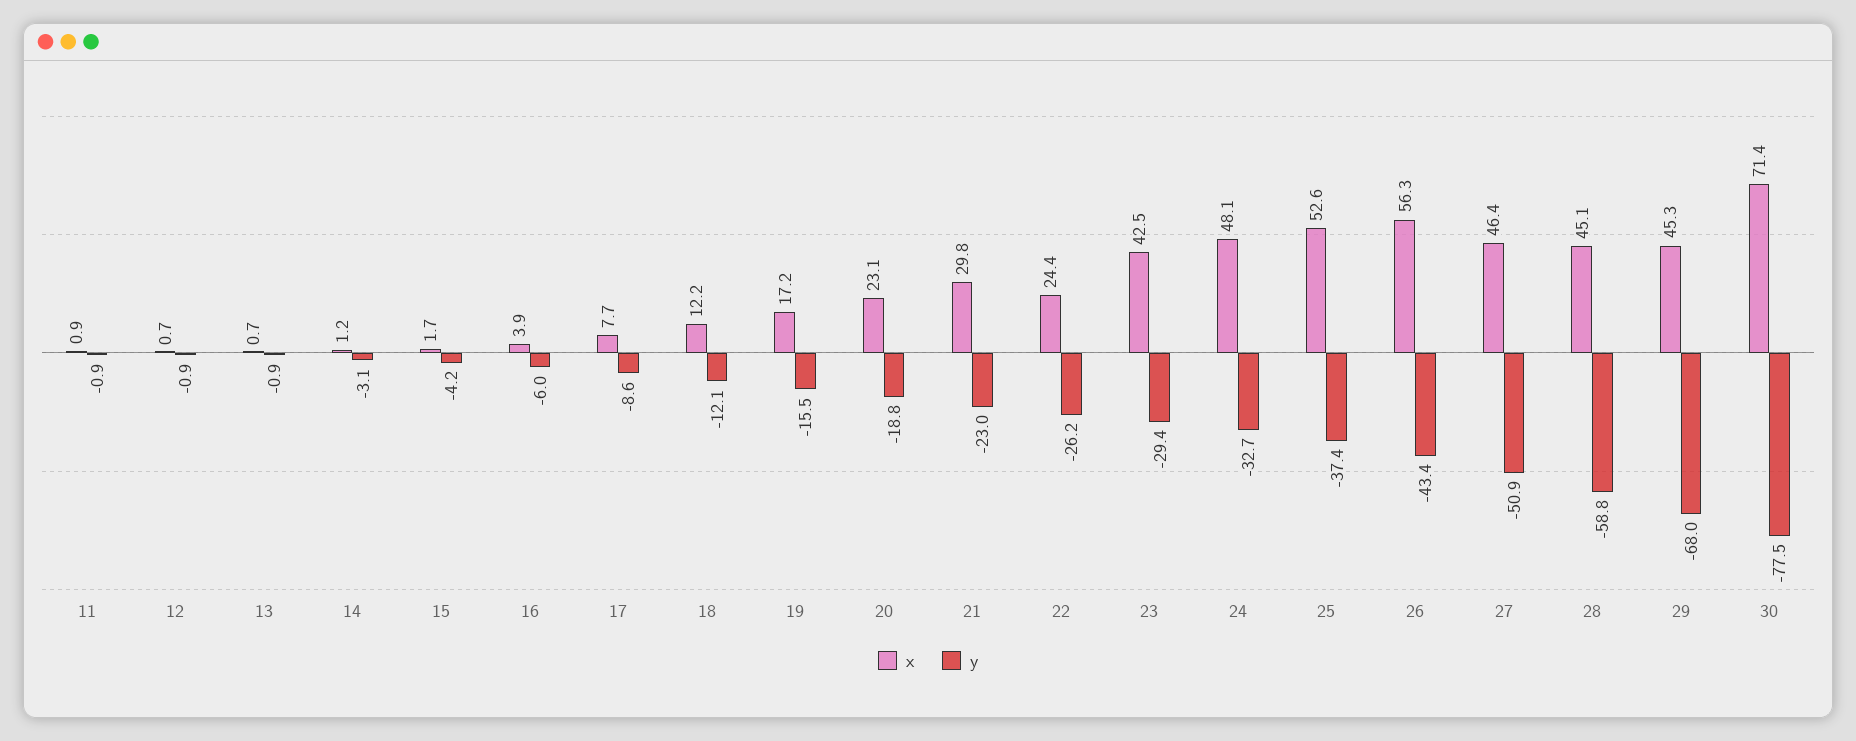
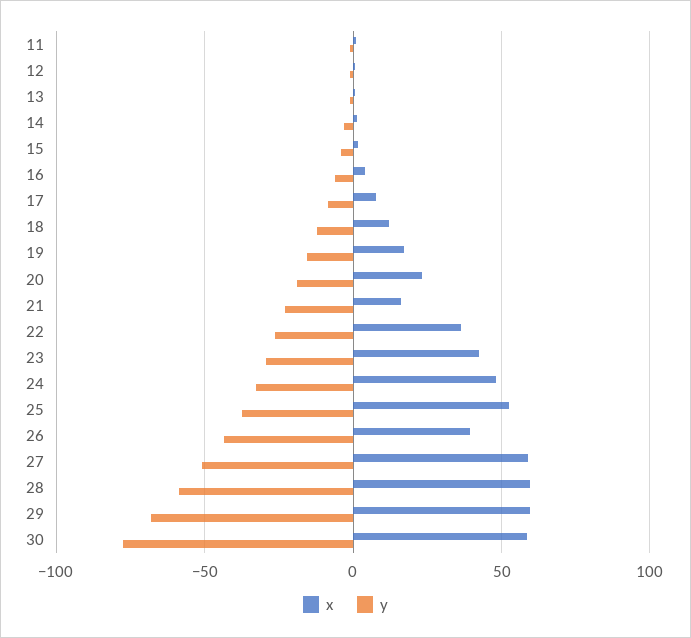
x, 21: 29.8 -> 15
x, 22: 24.4 -> 35
x, 26: 56.3 -> 40
x, 27: 46.4 -> 60
x, 28: 45.1 -> 60
x, 29: 45.3 -> 60
x, 30: 71.4 -> 60

